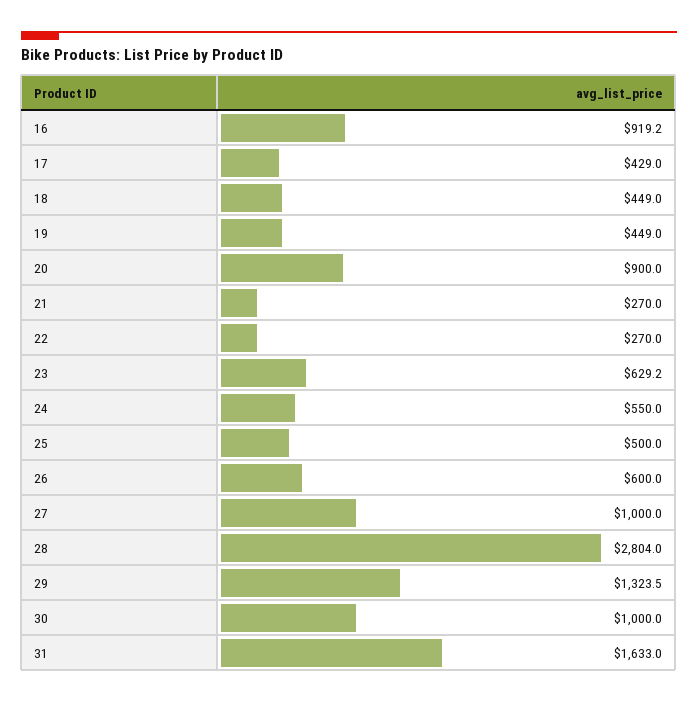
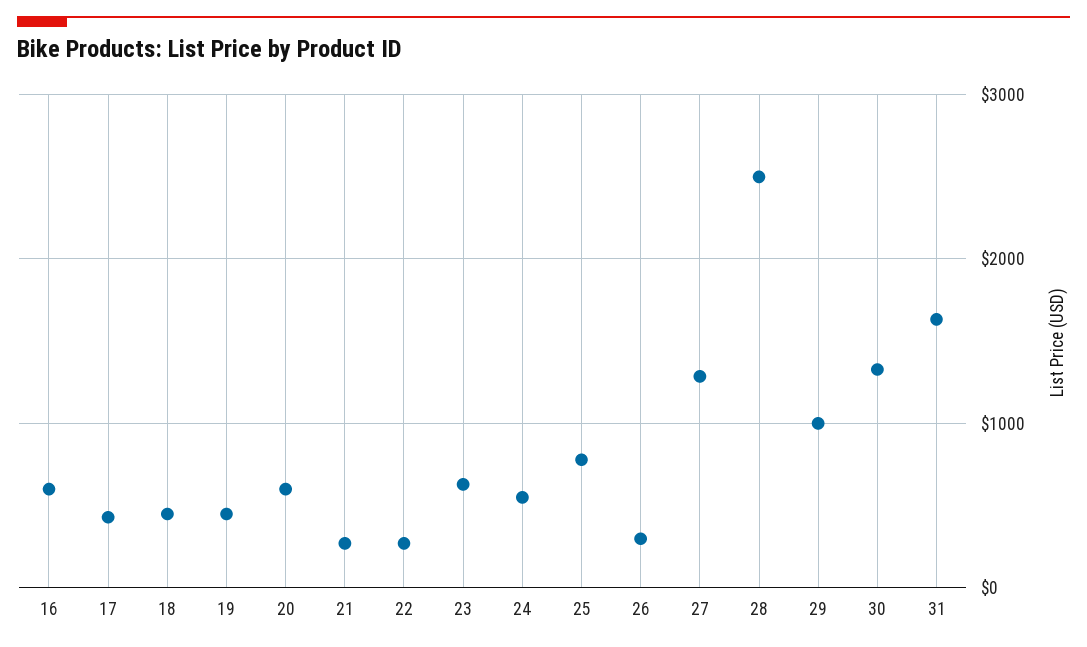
16: 919.2 -> 600
20: 900 -> 600
25: 500 -> 800
26: 600 -> 300
27: 1000 -> 1300
28: 2804 -> 2500
29: 1323.5 -> 1000
30: 1000 -> 1300

